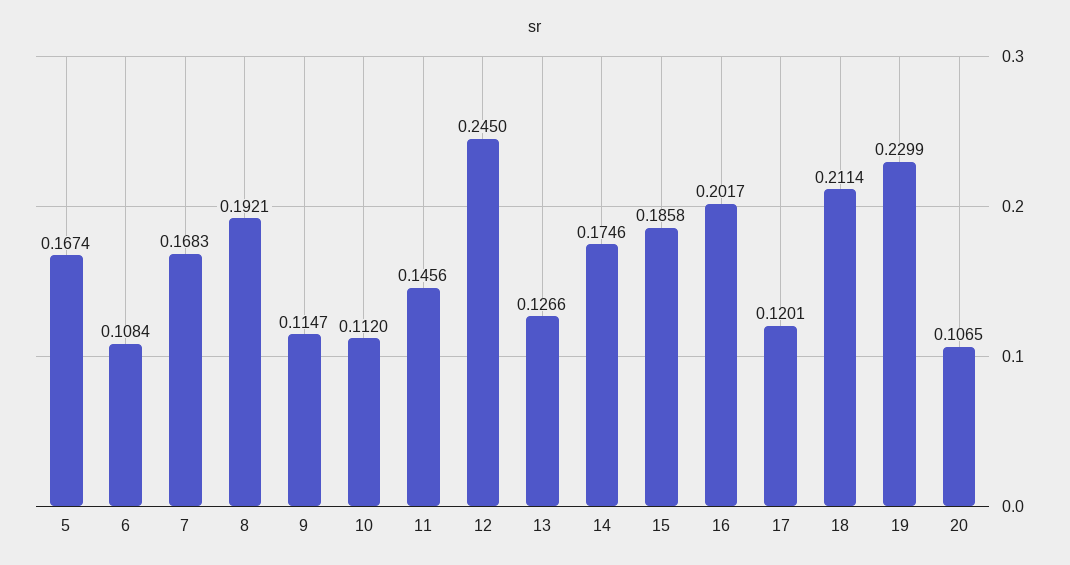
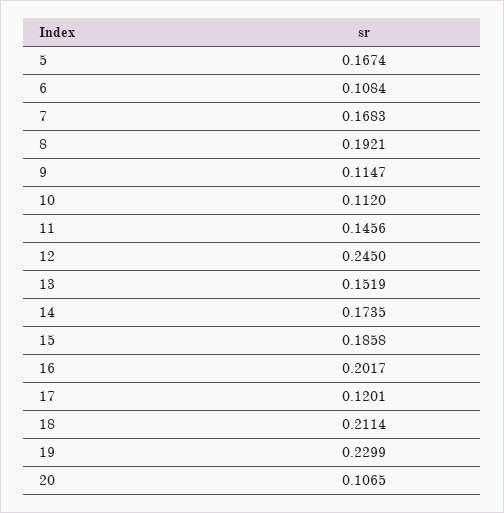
13: 0.1266 -> 0.1519
14: 0.1746 -> 0.1735

